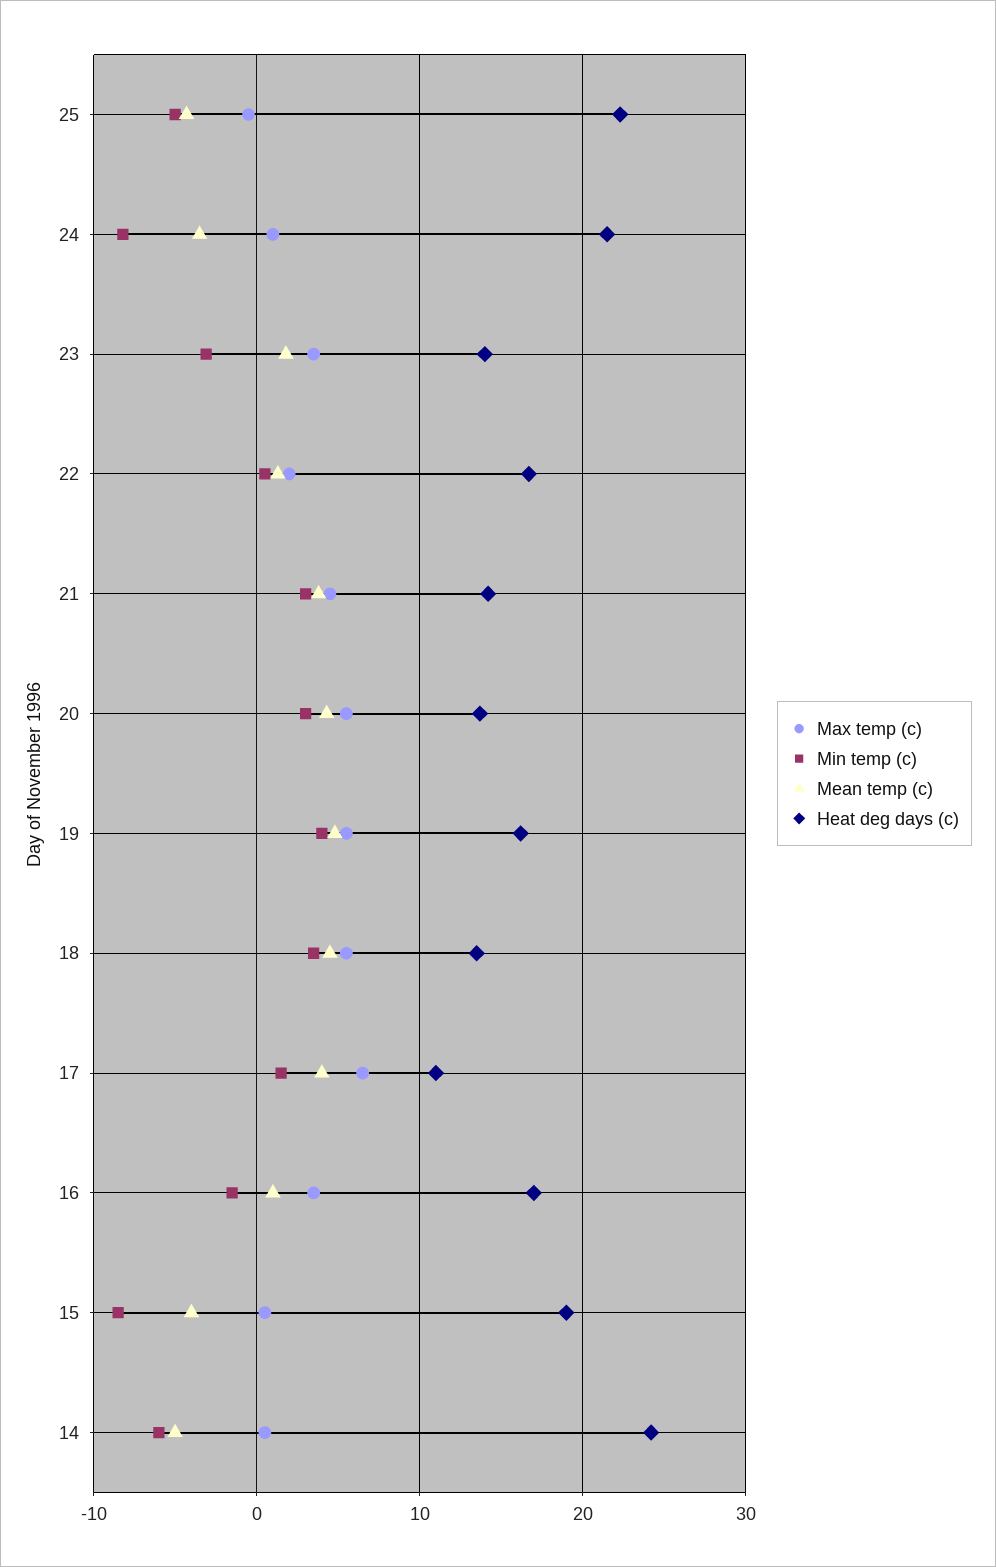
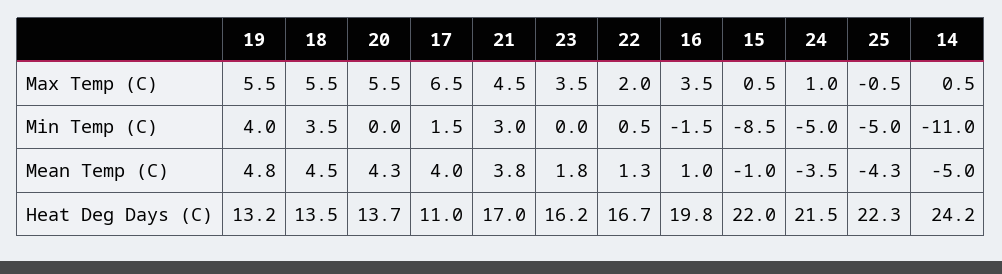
Min temp (c), 24: -8 -> -5
Min temp (c), 23: -3 -> 0
Heat deg days (c), 23: 14 -> 16.2
Heat deg days (c), 21: 14 -> 17
Min temp (c), 20: 3 -> 0
Heat deg days (c), 19: 16 -> 13.2
Heat deg days (c), 16: 17 -> 19.8
Mean temp (c), 15: -4 -> -1
Heat deg days (c), 15: 19 -> 22
Min temp (c), 14: -6 -> -11

